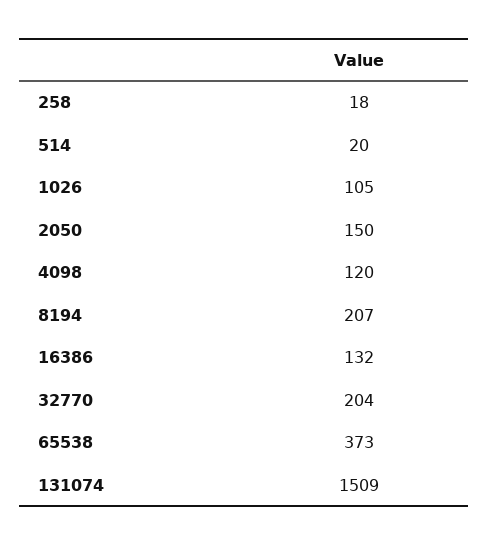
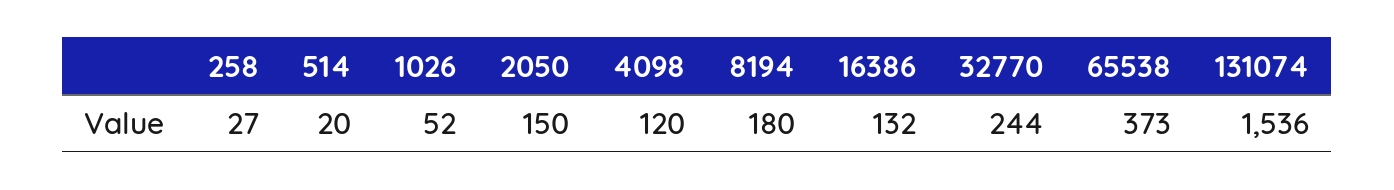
258: 18 -> 27
1026: 105 -> 52
8194: 207 -> 180
32770: 204 -> 244
131074: 1509 -> 1536

